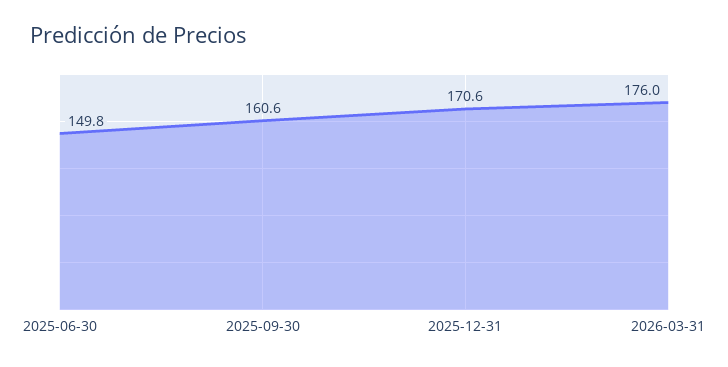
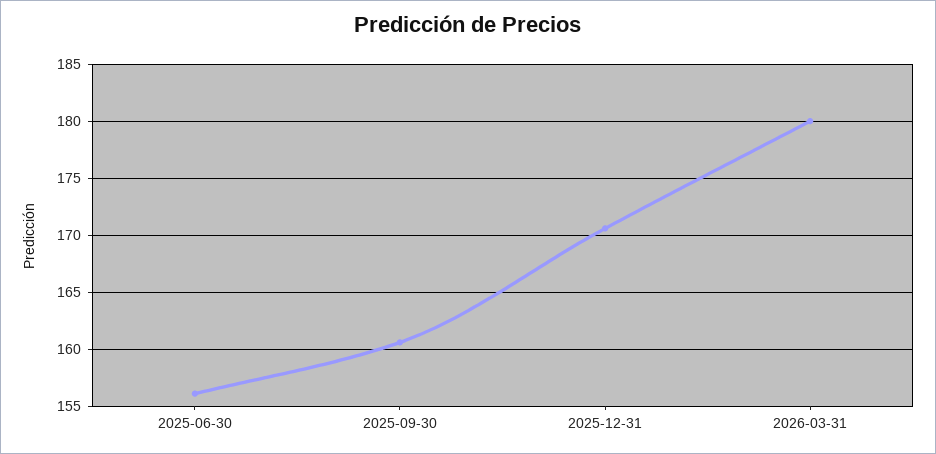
2025-06-30: 149.8 -> 156
2026-03-31: 176 -> 180

